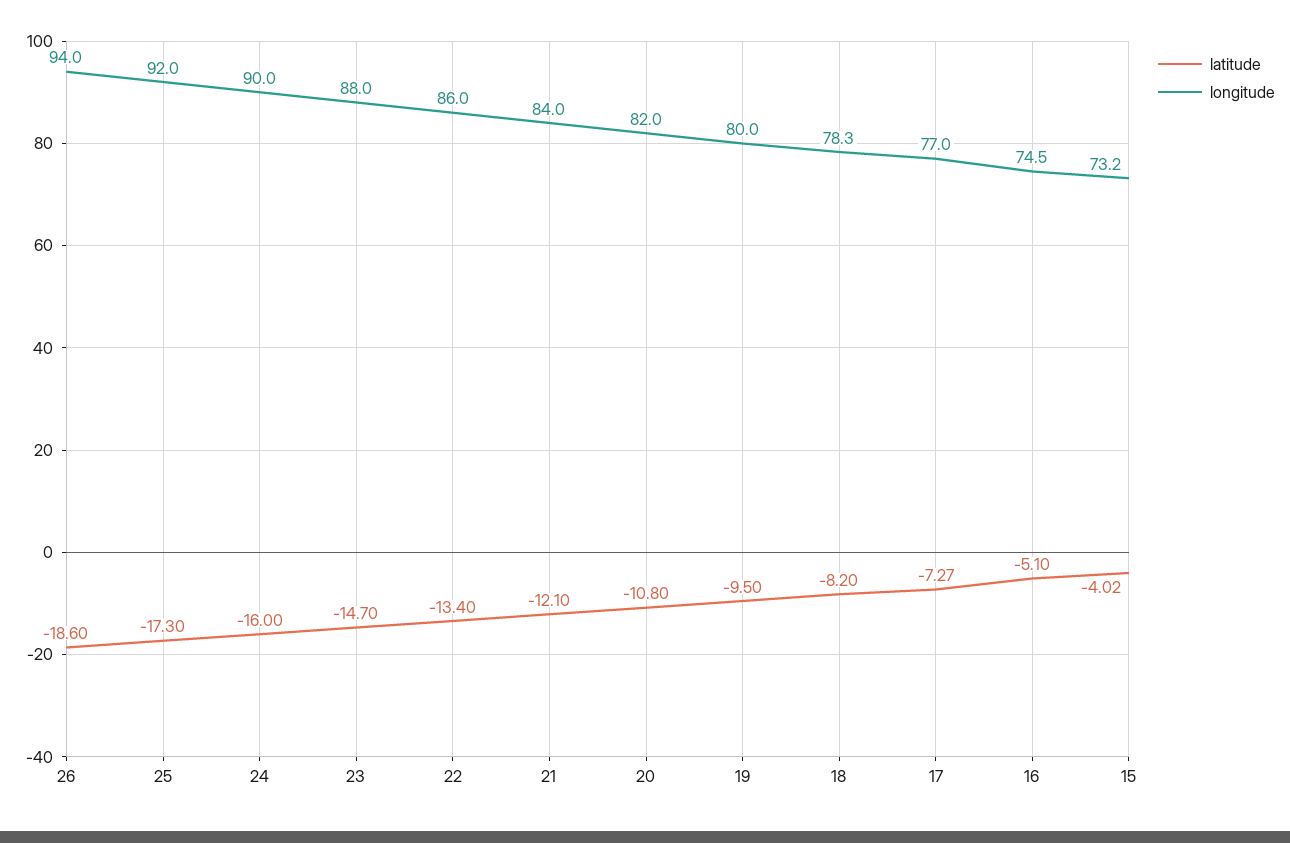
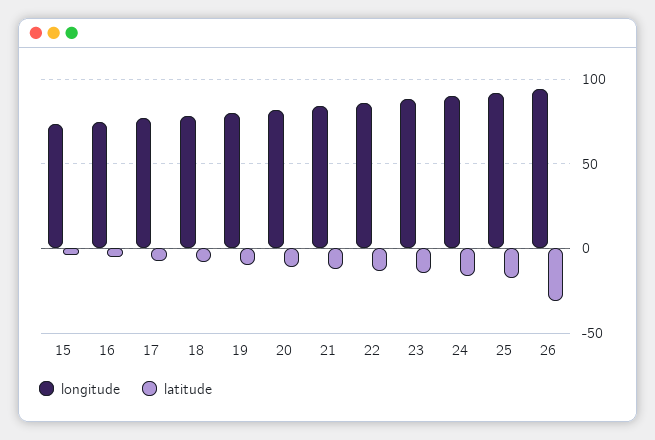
latitude, 26: -18.6 -> -30

